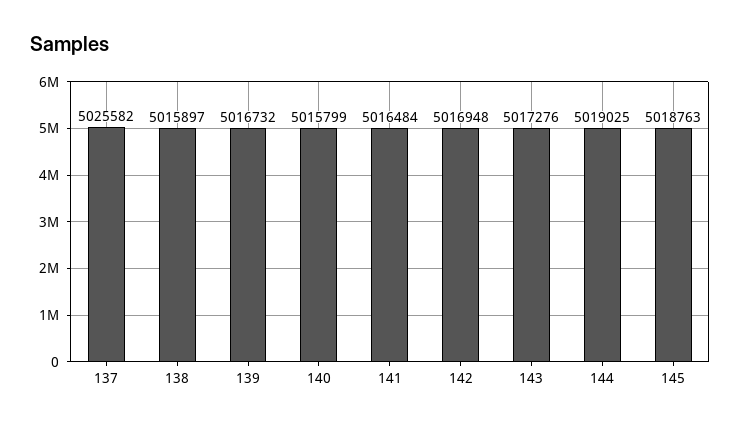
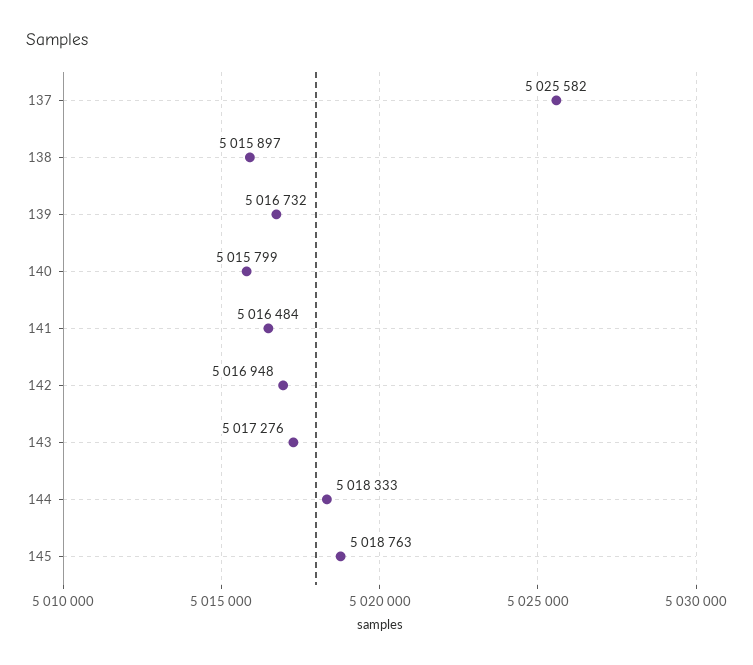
144: 5019025 -> 5018333

